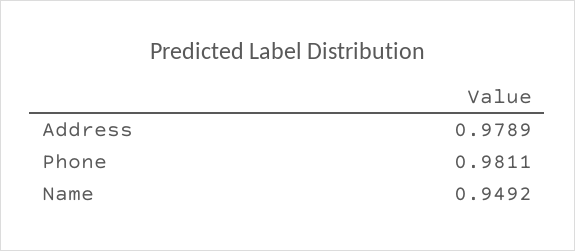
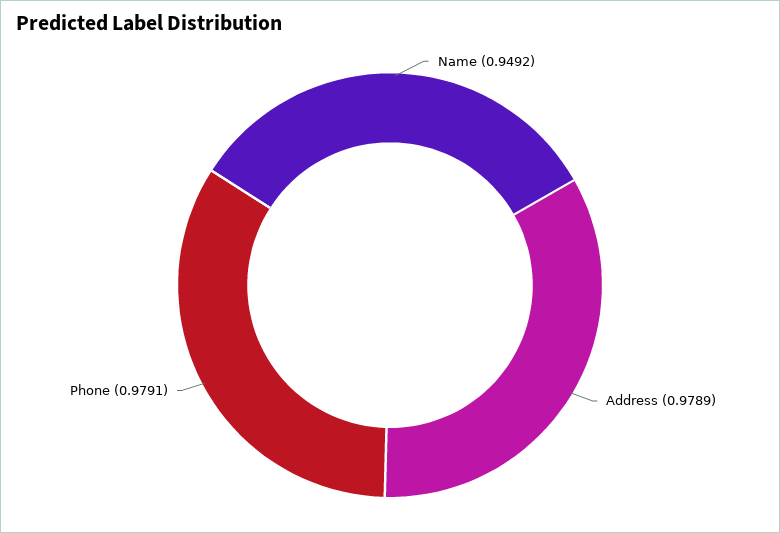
Phone: 0.9811 -> 0.9791

